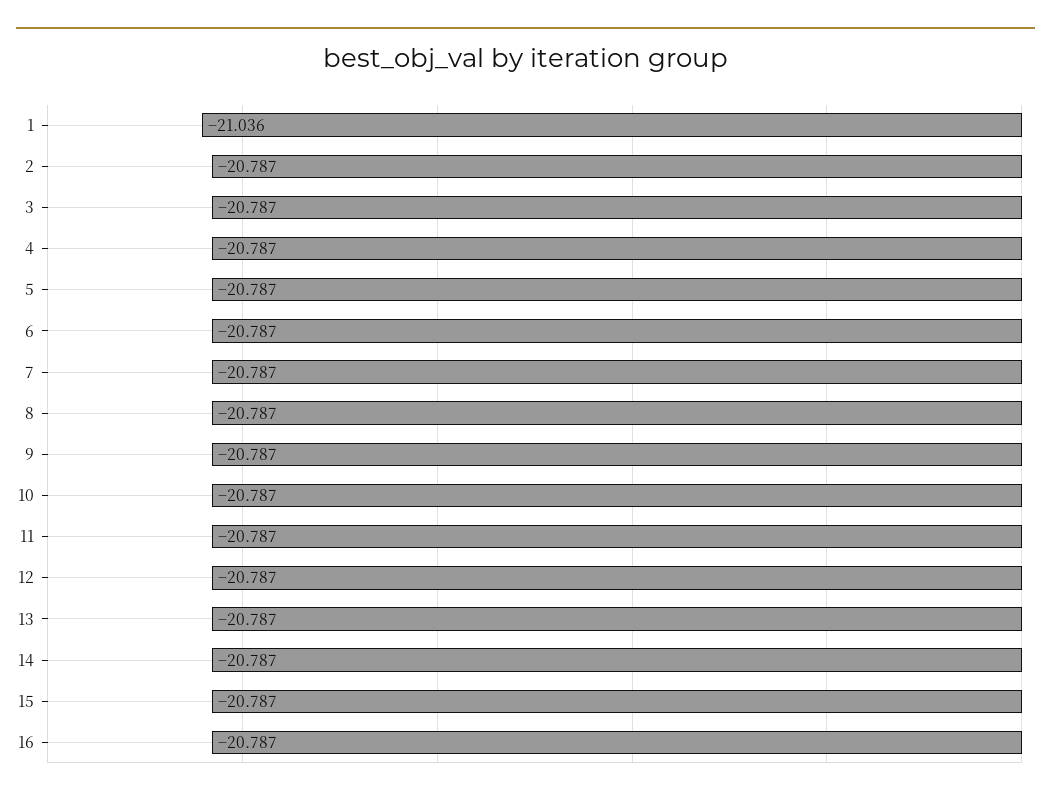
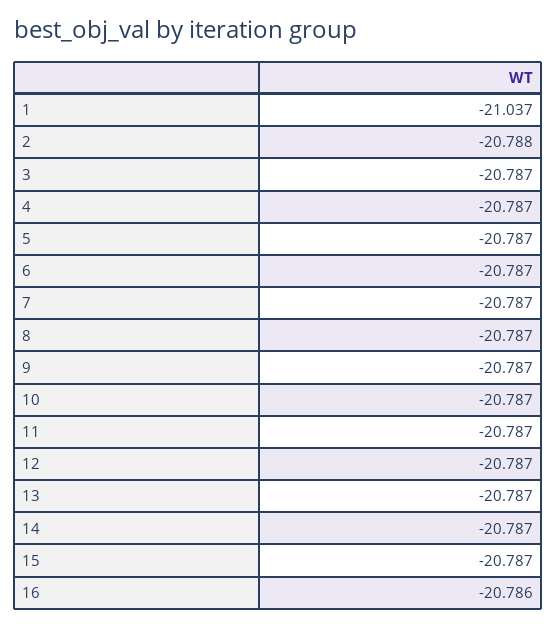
1: -21.036 -> -21.037
2: -20.787 -> -20.788
16: -20.787 -> -20.786

